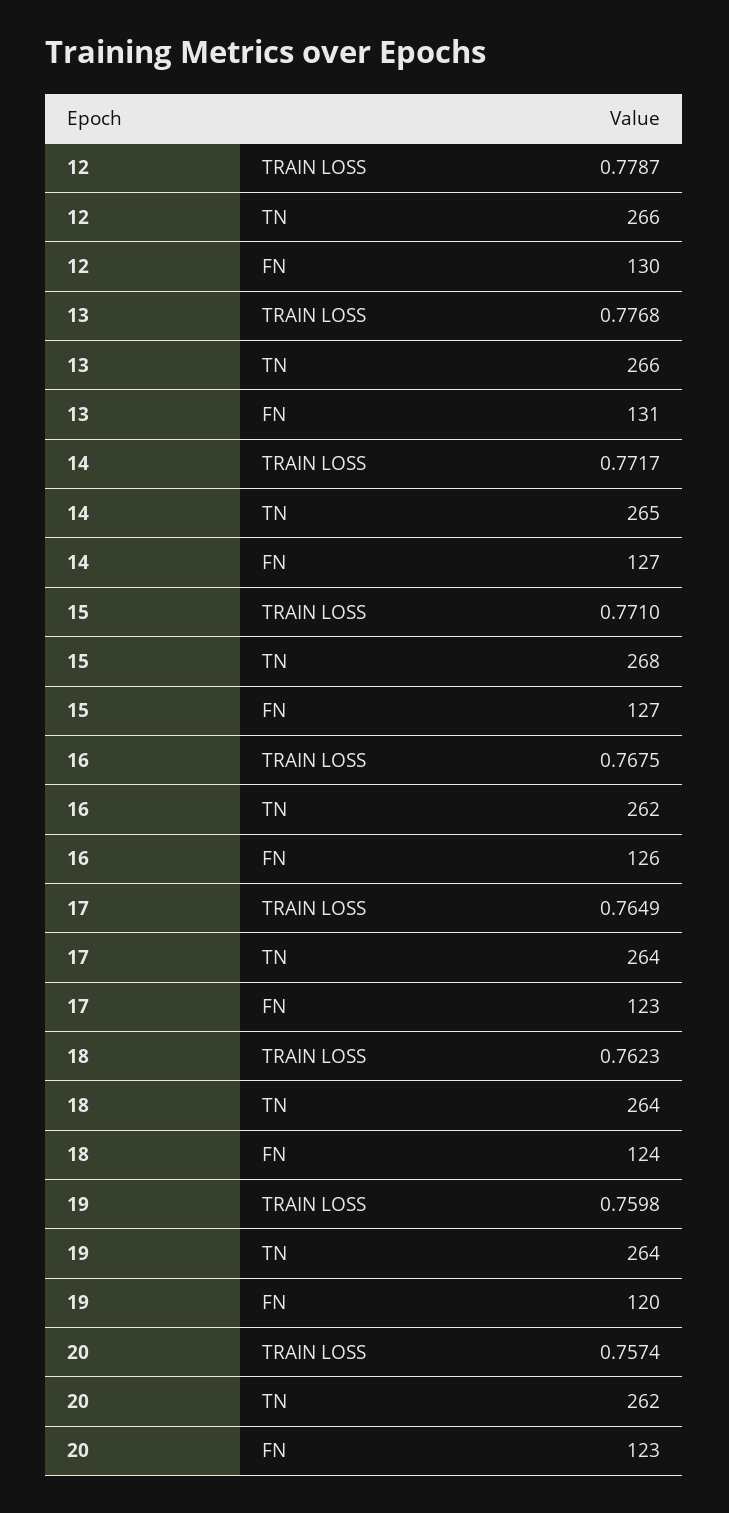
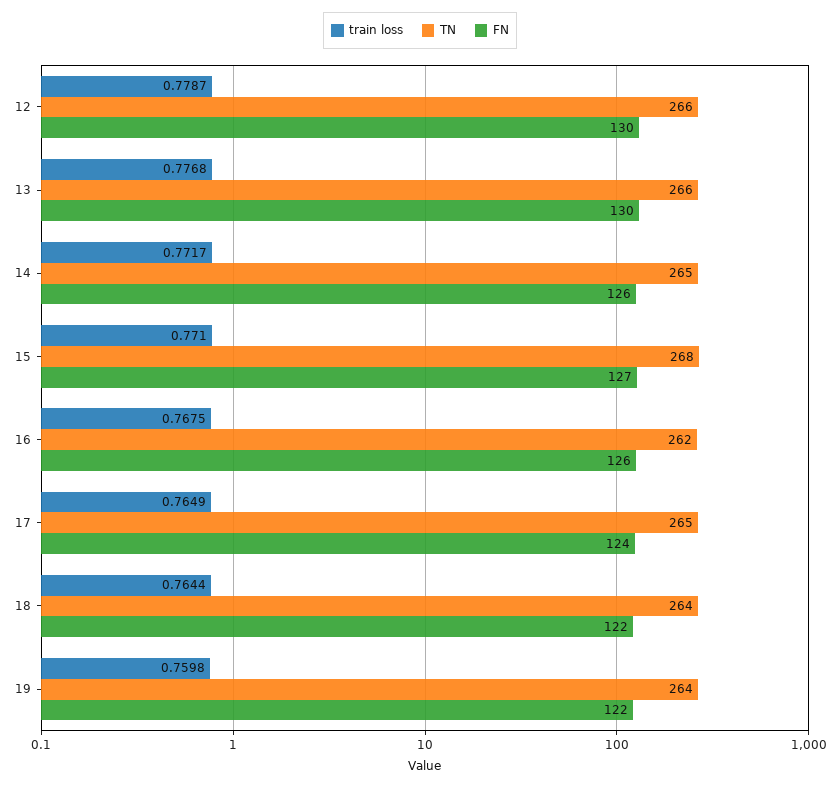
FN, 13: 131 -> 130
FN, 14: 127 -> 126
TN, 17: 264 -> 265
FN, 17: 123 -> 124
TRAIN LOSS, 18: 0.7623 -> 0.7644
FN, 18: 124 -> 122
FN, 19: 120 -> 122
TRAIN LOSS, 20: 0.7574 -> none
TN, 20: 262 -> none
FN, 20: 123 -> none

